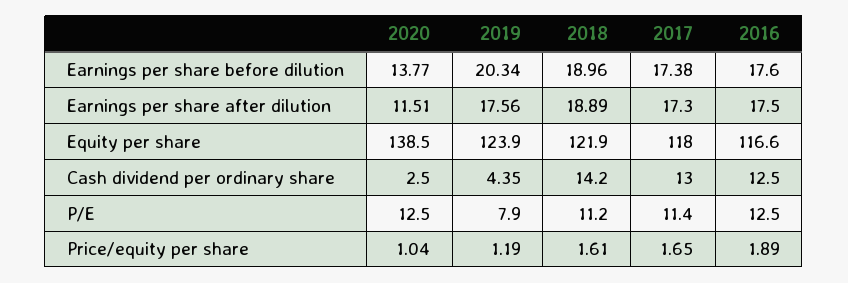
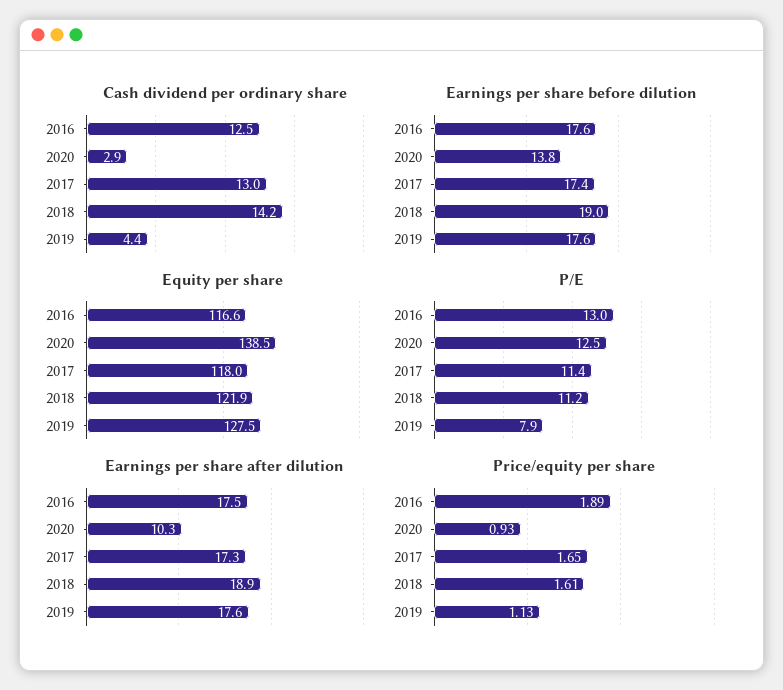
Earnings per share before dilution, 2019: 20.34 -> 17.6
Earnings per share after dilution, 2020: 11.51 -> 10.3
Equity per share, 2019: 123.9 -> 127.5
Cash dividend per ordinary share, 2020: 2.5 -> 2.9
P/E, 2016: 12.5 -> 13
Price/equity per share, 2020: 1.04 -> 0.93
Price/equity per share, 2019: 1.19 -> 1.13

